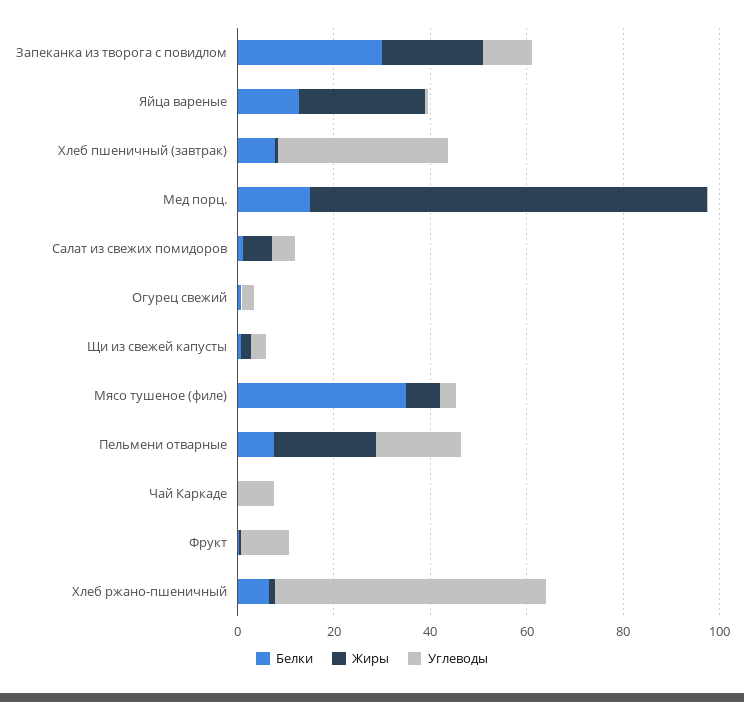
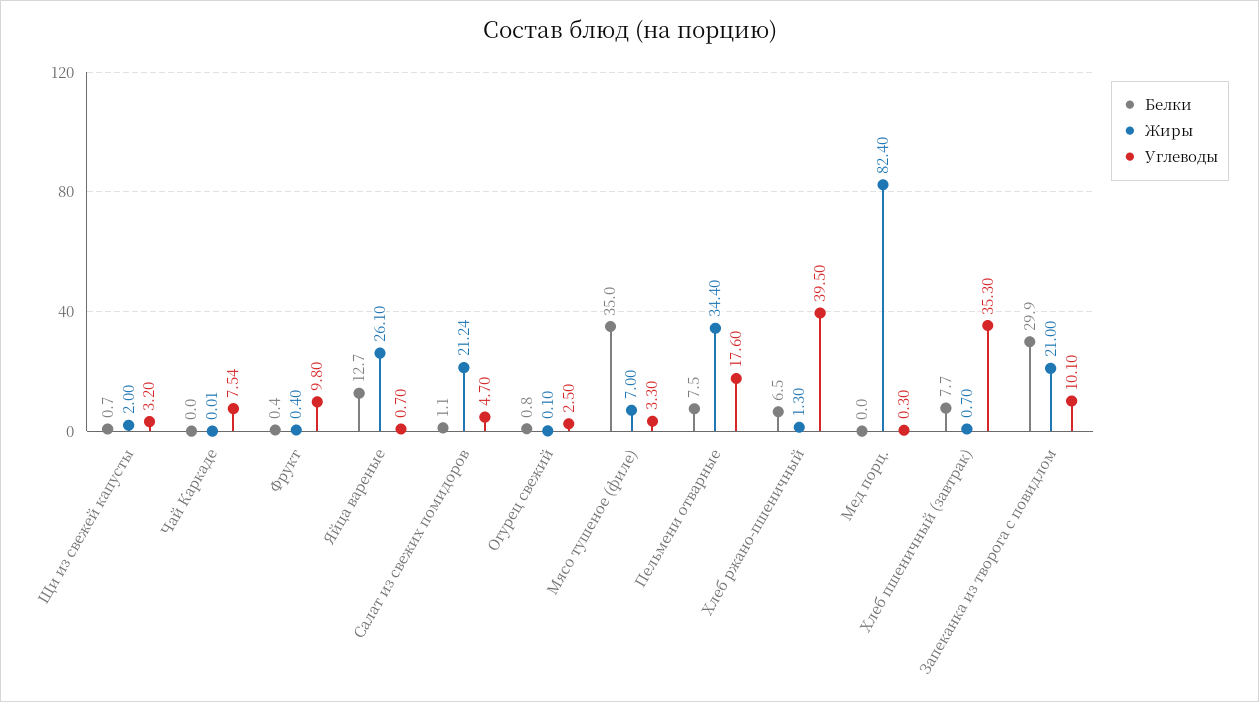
Белки, Мед порц.: 15 -> 0
Жиры, Салат из свежих помидоров: 5 -> 21.24
Жиры, Пельмени отварные: 20 -> 34.4
Углеводы, Хлеб ржано-пшеничный: 55 -> 39.5

